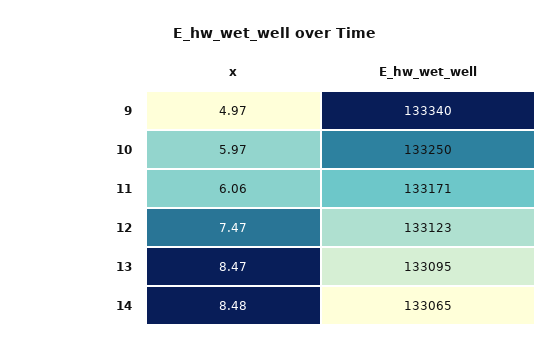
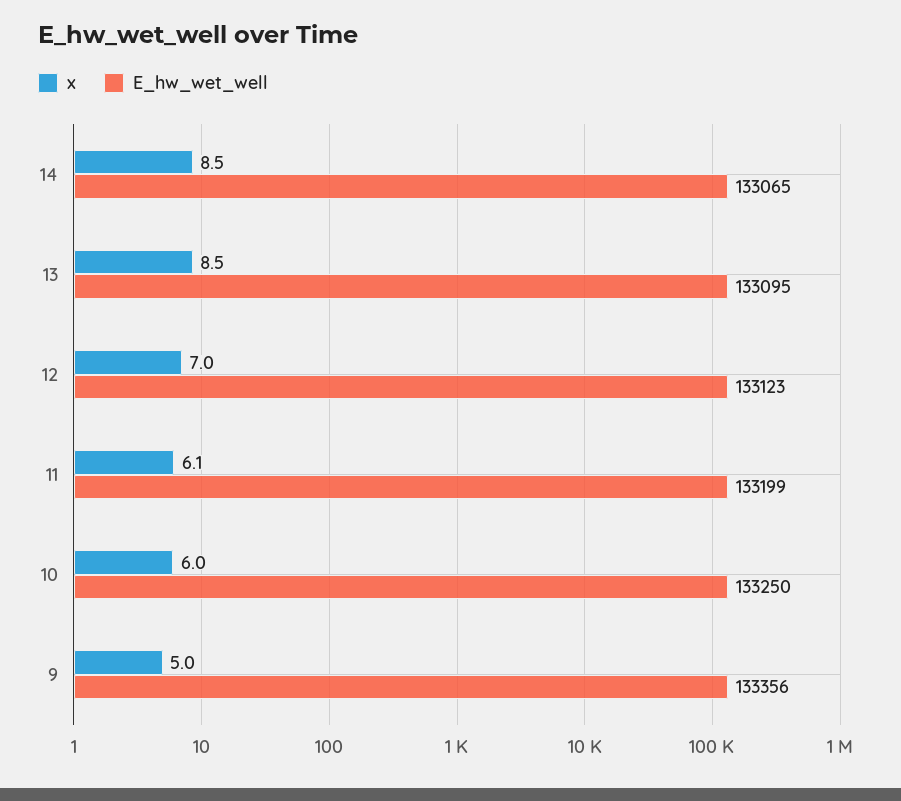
E_hw_wet_well, 9: 133340 -> 133356
E_hw_wet_well, 11: 133171 -> 133199
x, 12: 7.47 -> 7

